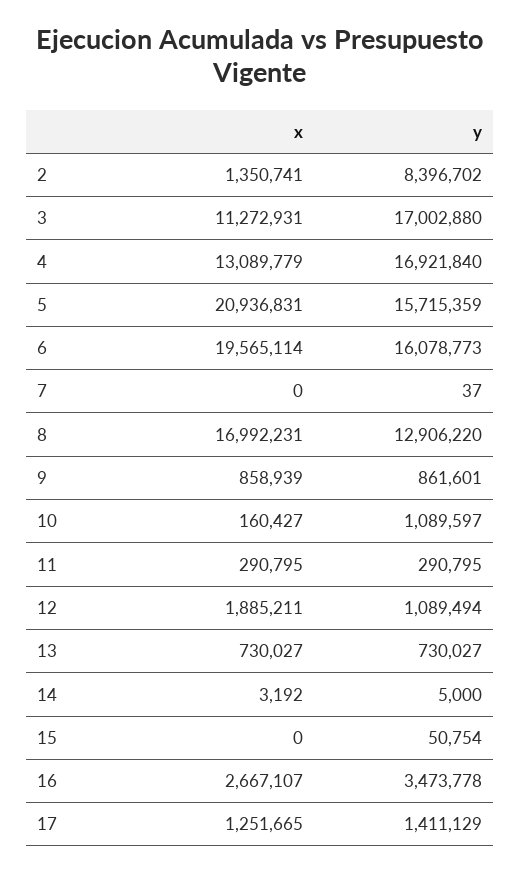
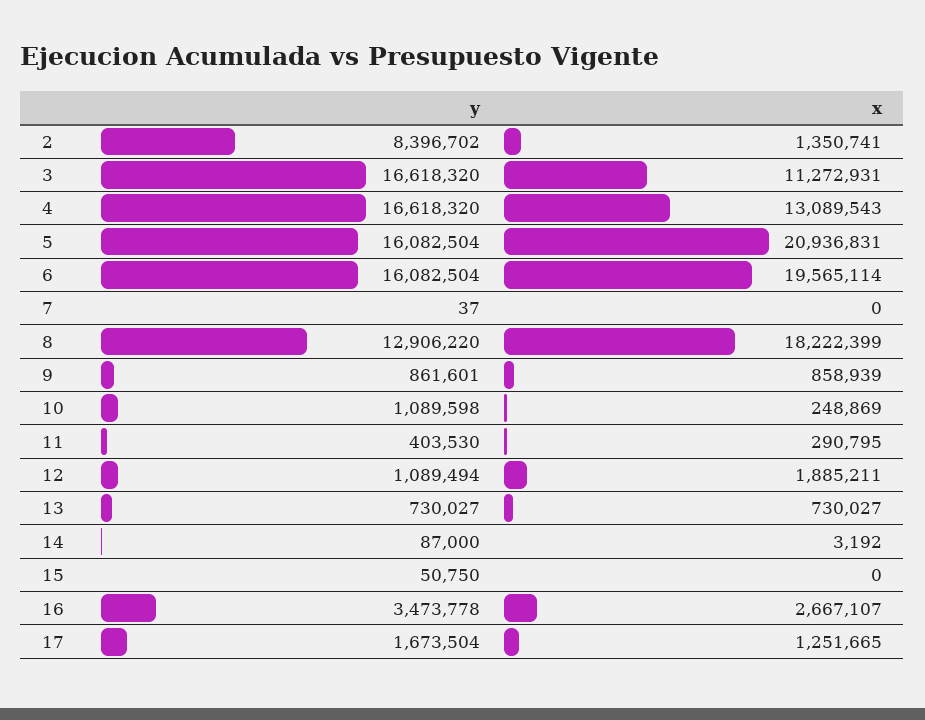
y, 3: 17002880 -> 16618320
x, 4: 13089779 -> 13089543
y, 4: 16921840 -> 16618320
y, 5: 15715359 -> 16082504
y, 6: 16078773 -> 16082504
x, 8: 16992231 -> 18222399
x, 10: 160427 -> 248869
y, 10: 1089597 -> 1089598
y, 11: 290795 -> 403530
y, 14: 5000 -> 87000
y, 15: 50754 -> 50750
y, 17: 1411129 -> 1673504

